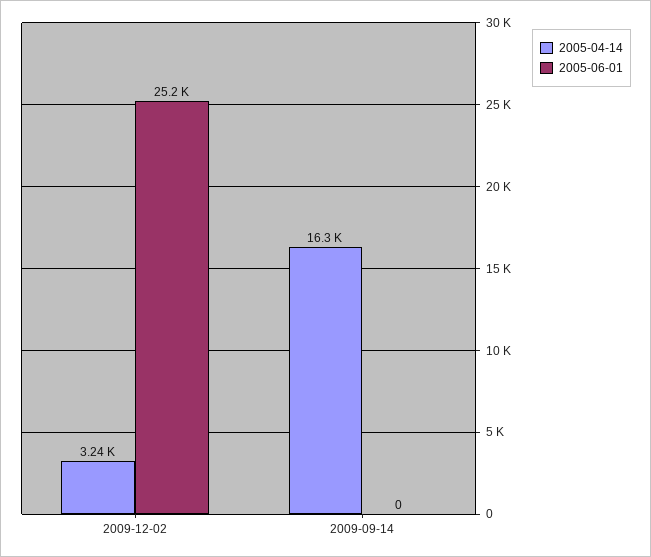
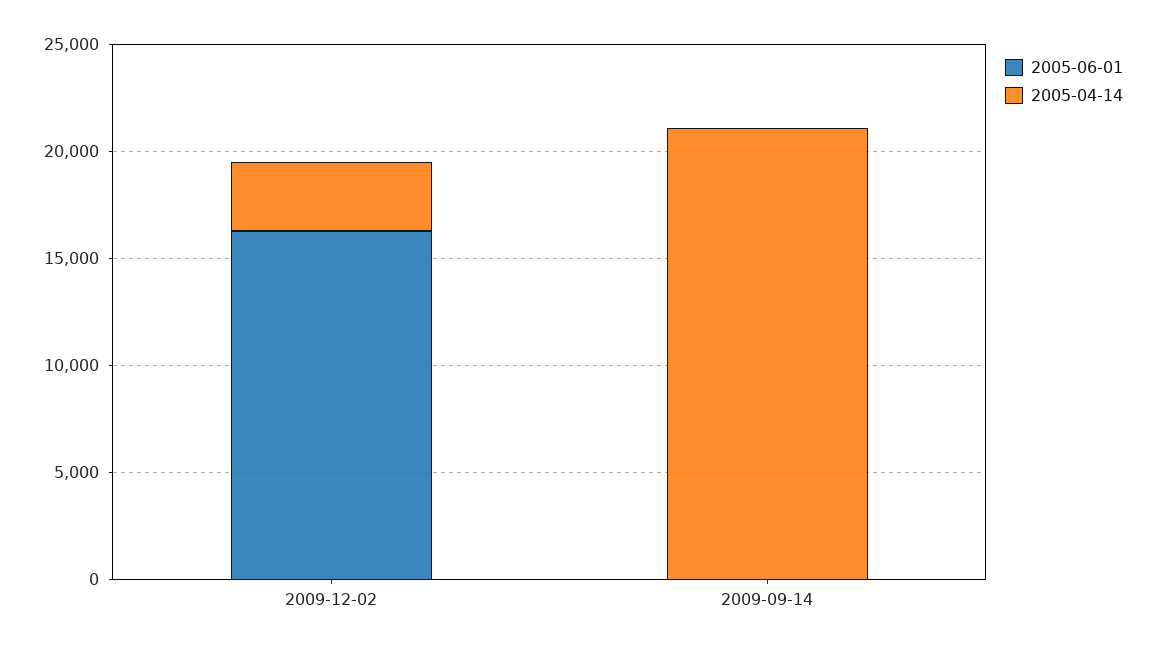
2005-06-01, 2009-12-02: 25200 -> 16000
2005-04-14, 2009-09-14: 16300 -> 21000

